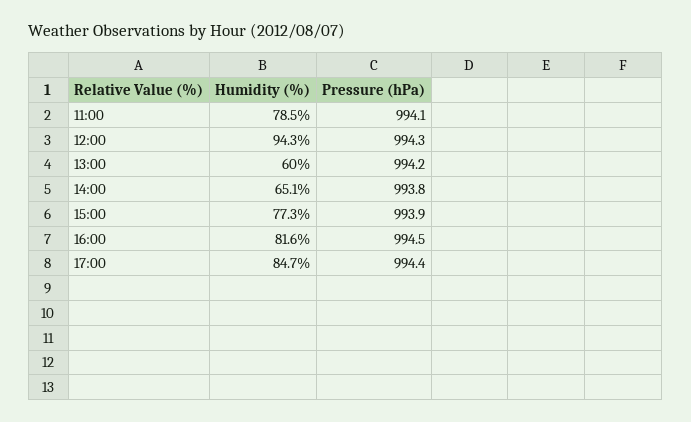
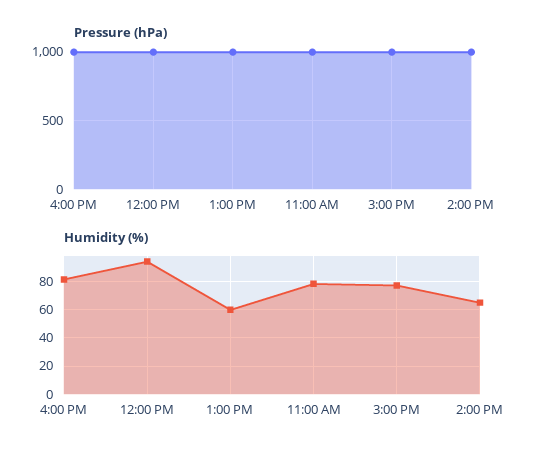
Humidity (%), 17:00: 84.7 -> none
Pressure (hPa), 17:00: 994.4 -> none

